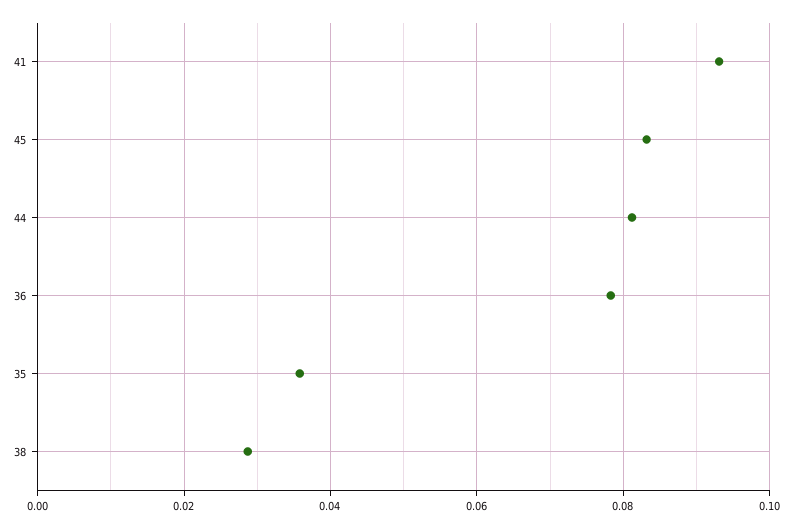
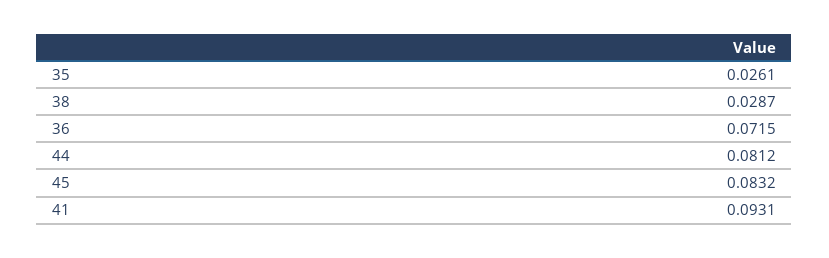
36: 0.078 -> 0.0715
35: 0.036 -> 0.0261

